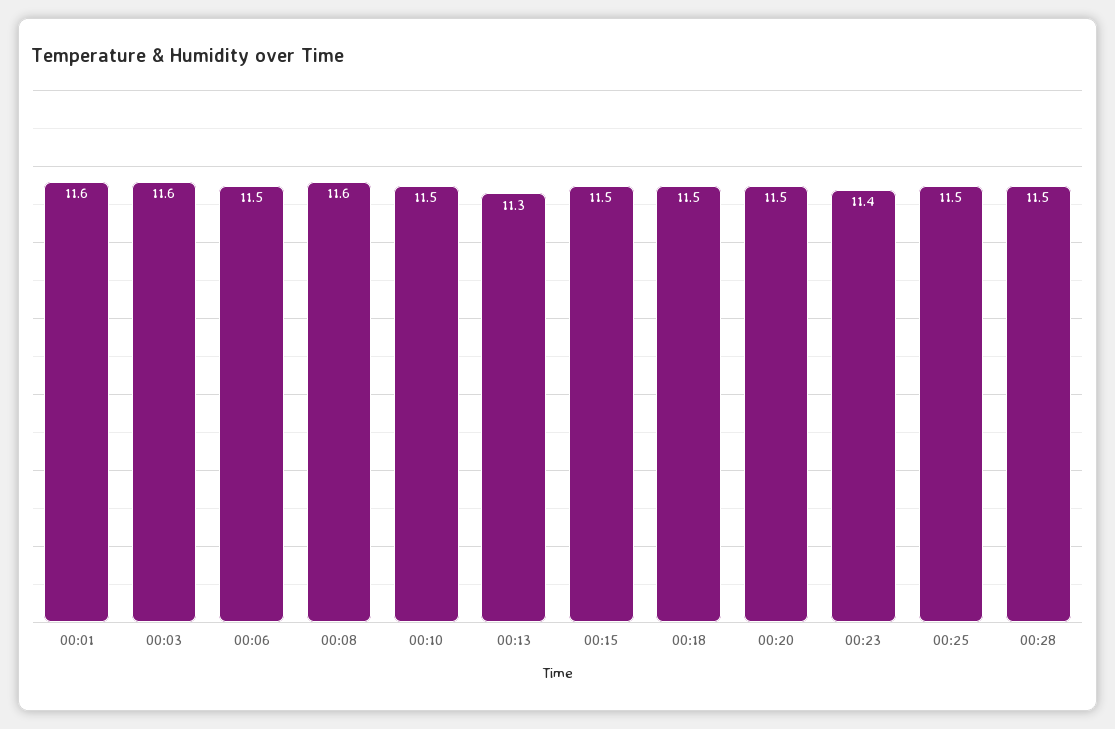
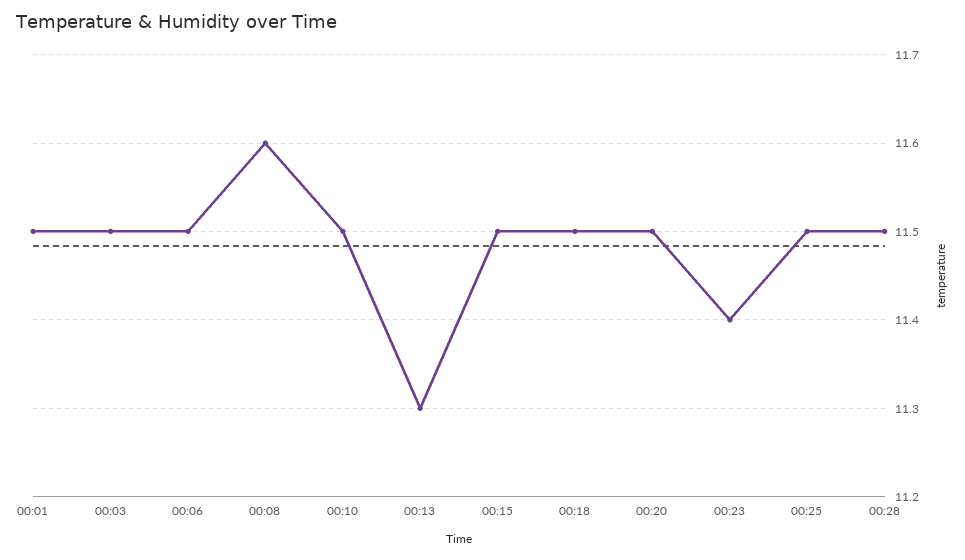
00:01: 11.6 -> 11.5
00:03: 11.6 -> 11.5

